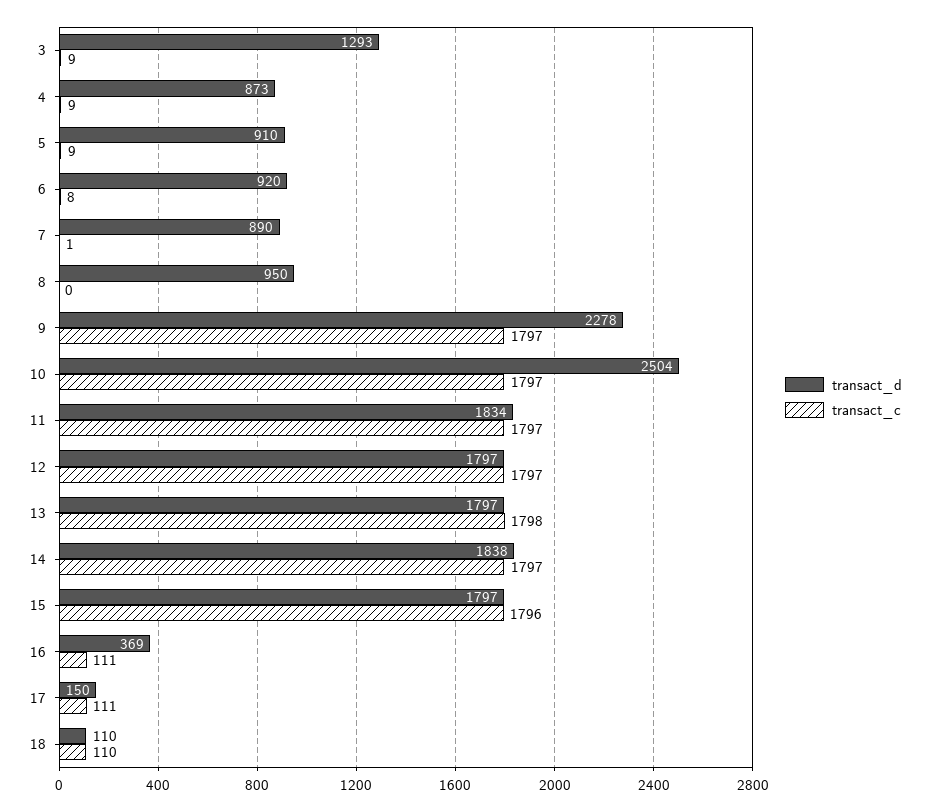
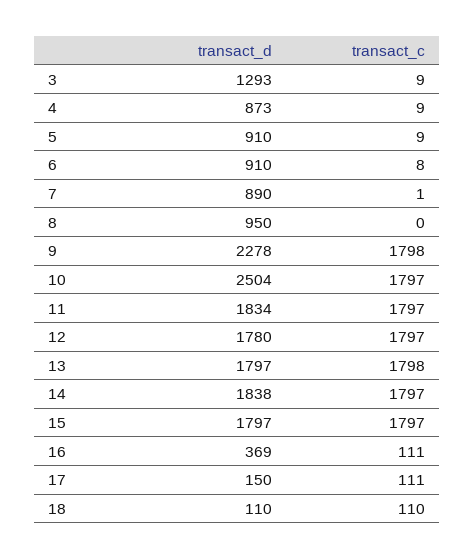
transact_d, 6: 920 -> 910
transact_c, 9: 1797 -> 1798
transact_d, 12: 1797 -> 1780
transact_c, 15: 1796 -> 1797

